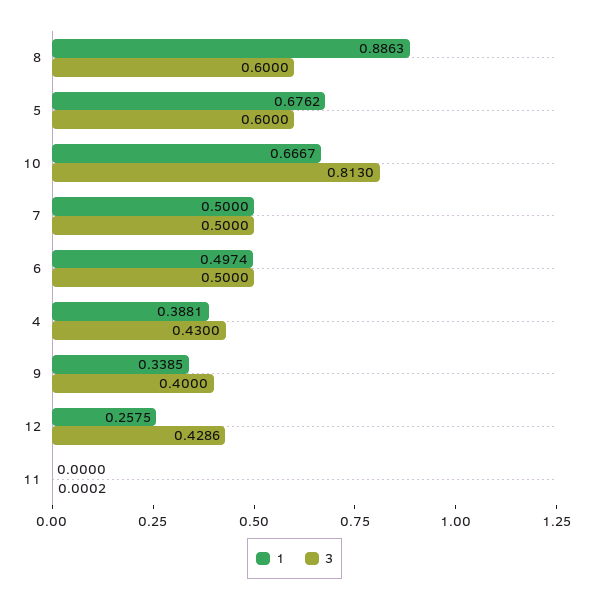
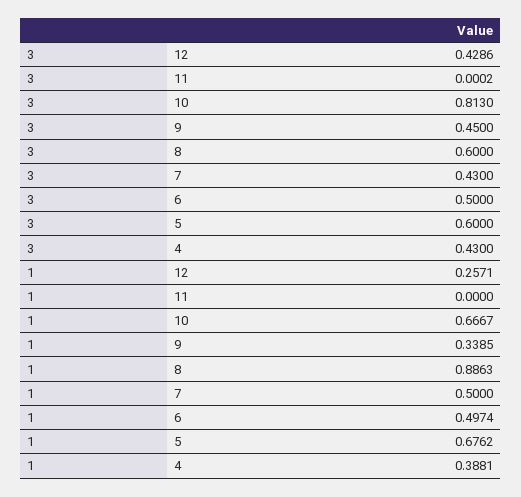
3, 7: 0.5 -> 0.43
3, 9: 0.4 -> 0.45
1, 12: 0.2575 -> 0.2571

